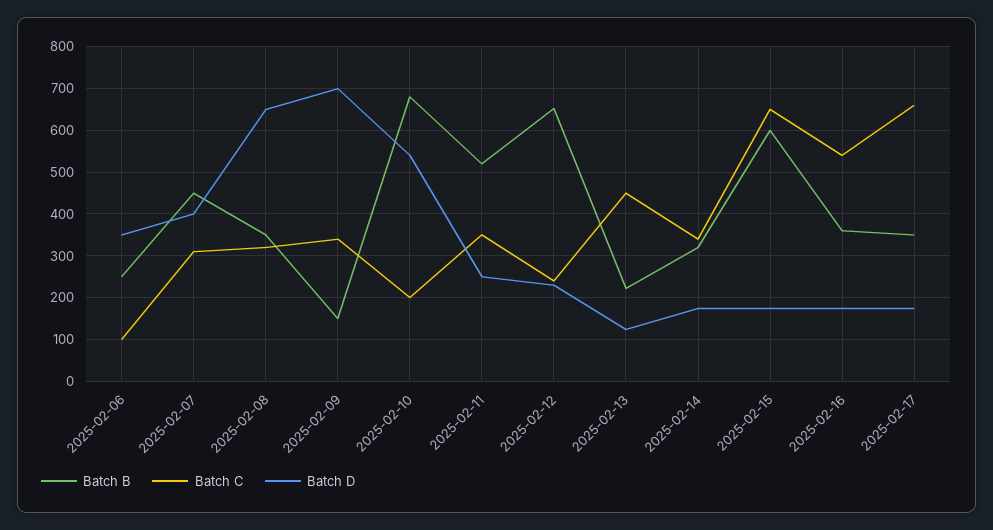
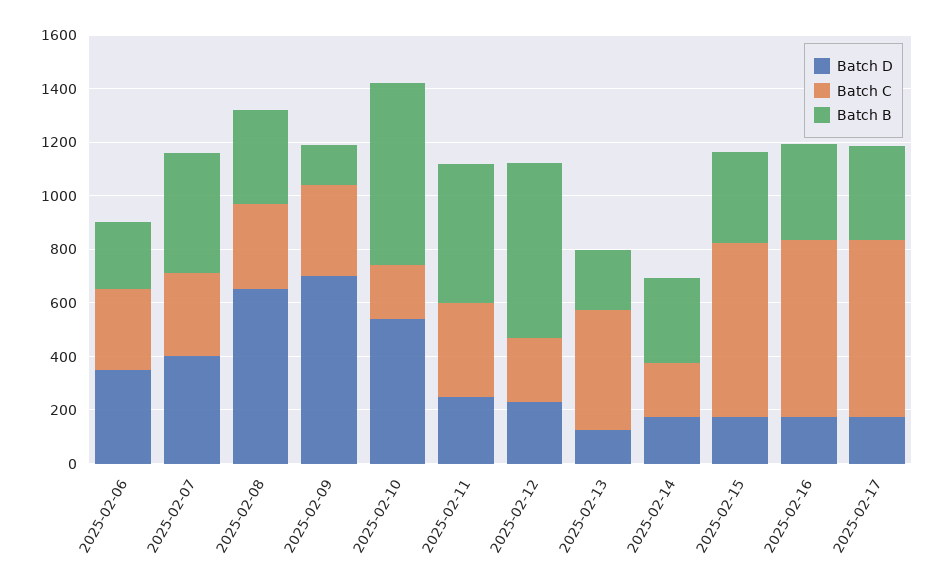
Batch C, 2025-02-06: 100 -> 300
Batch C, 2025-02-14: 340 -> 200
Batch B, 2025-02-15: 600 -> 350
Batch C, 2025-02-16: 540 -> 650

